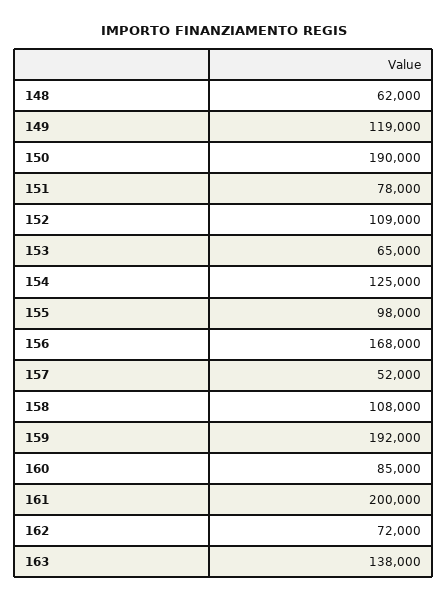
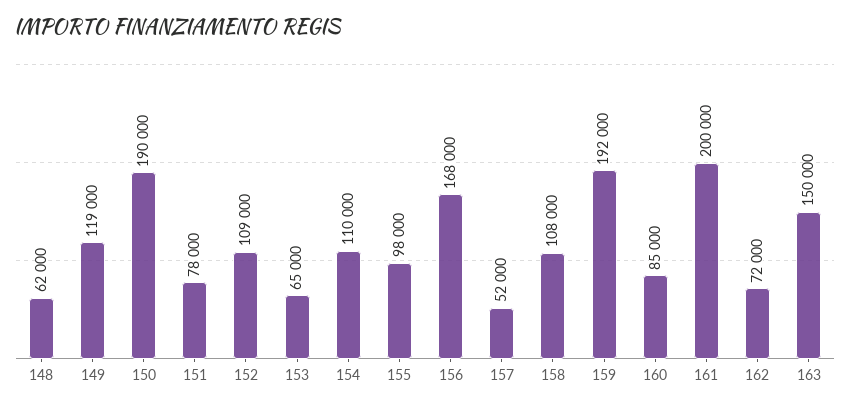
154: 125000 -> 110000
163: 138000 -> 150000

